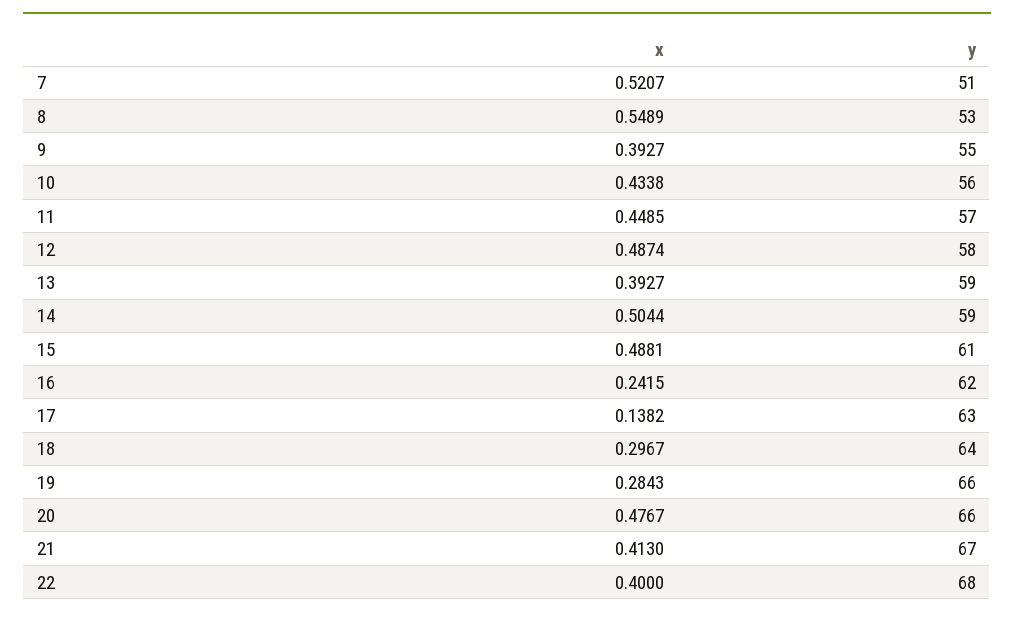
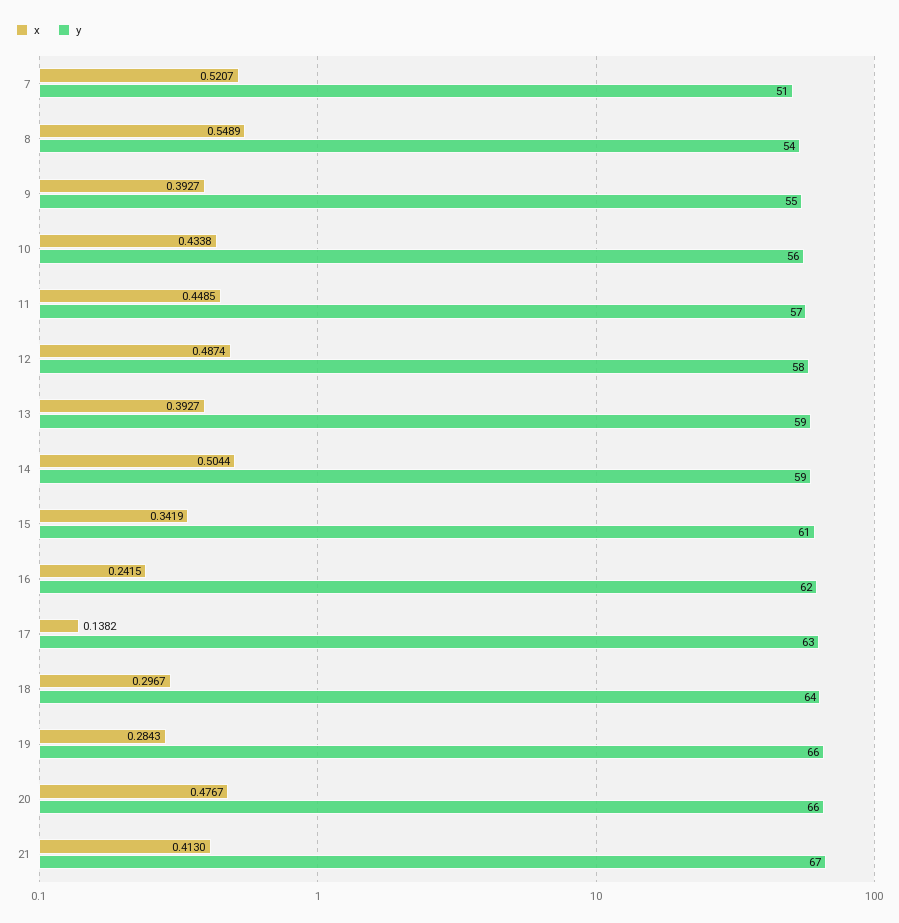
y, 8: 53 -> 54
x, 15: 0.4881 -> 0.3419
x, 22: 0.4 -> none
y, 22: 68 -> none

